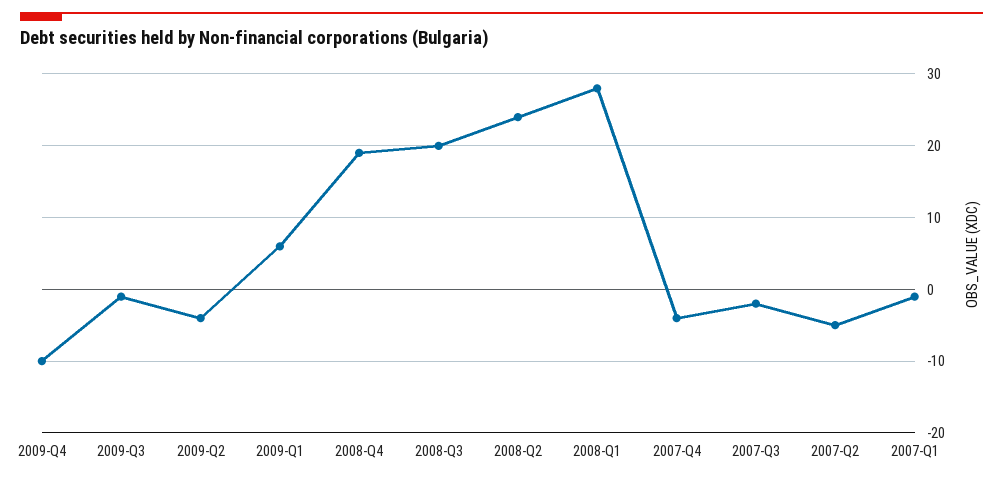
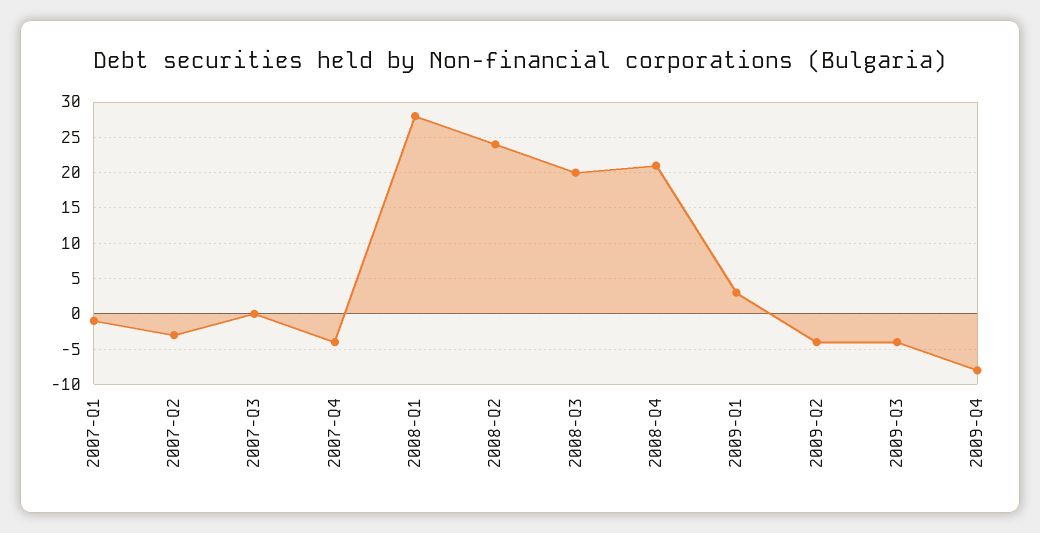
2009-Q4: -10 -> -8
2009-Q3: -1 -> -4
2009-Q1: 6 -> 3
2008-Q4: 19 -> 21
2007-Q3: -2 -> 0
2007-Q2: -5 -> -3

